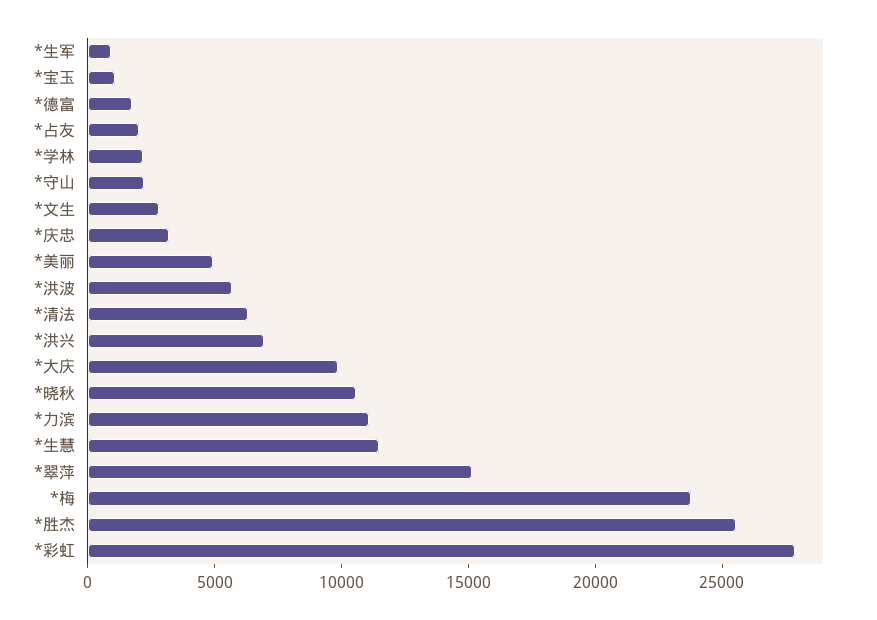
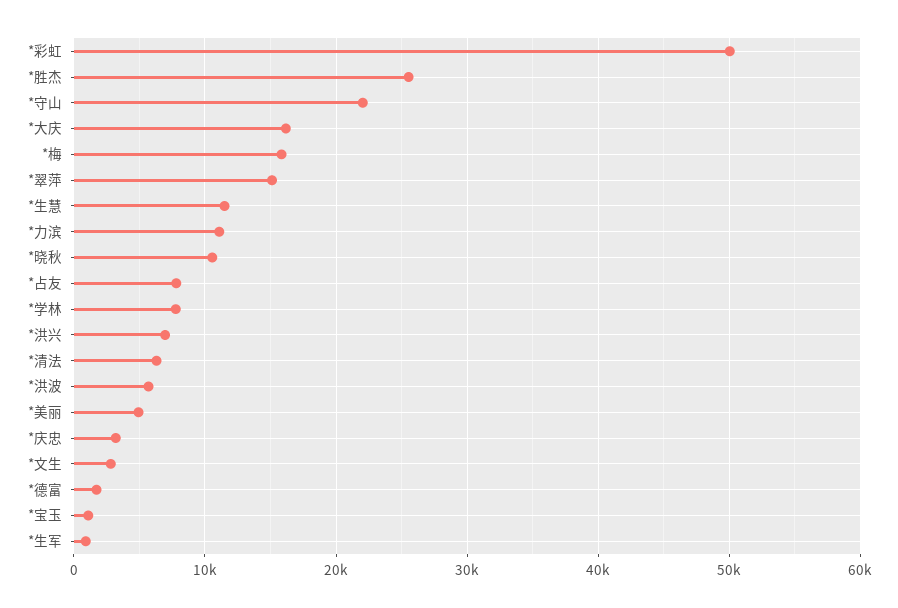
*占友: 2000 -> 8000
*学林: 2000 -> 8000
*守山: 2000 -> 22000
*大庆: 10000 -> 16000
*梅: 24000 -> 16000
*彩虹: 28000 -> 50000

